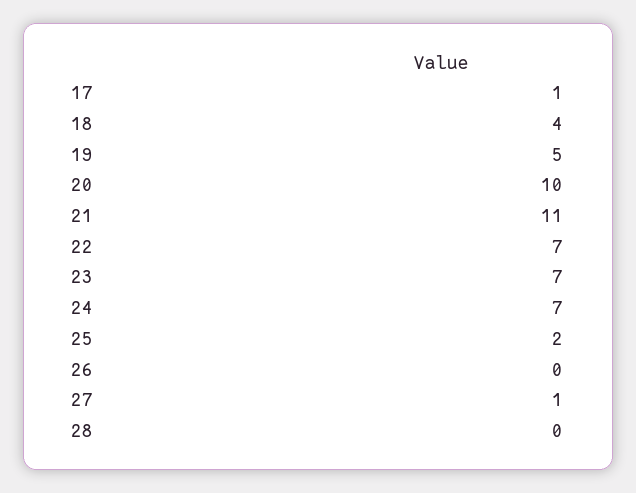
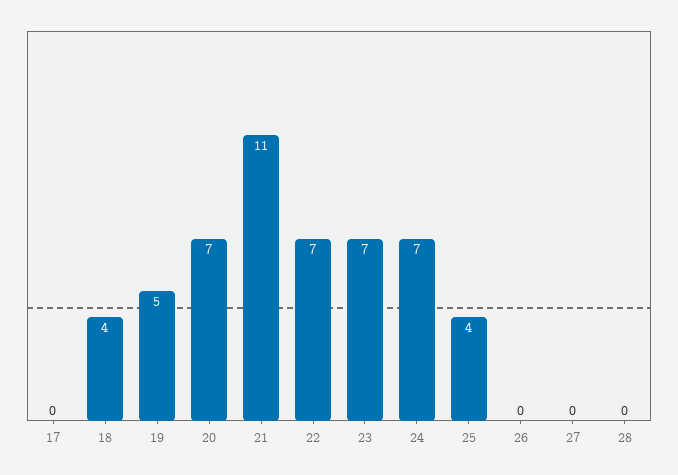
17: 1 -> 0
20: 10 -> 7
25: 2 -> 4
27: 1 -> 0

